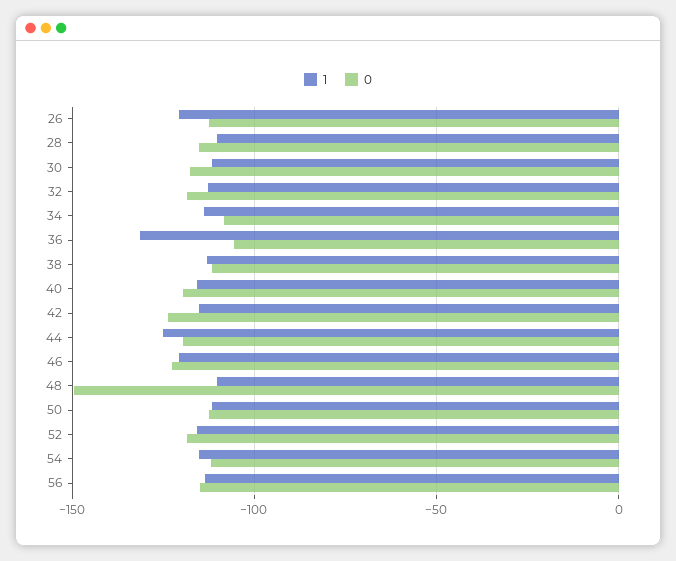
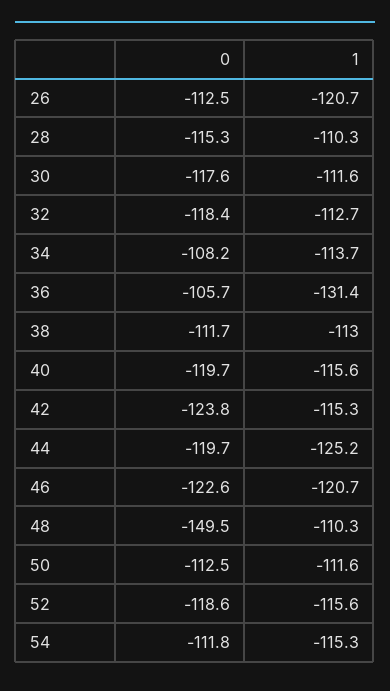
1, 56: -115 -> none
0, 56: -115 -> none

